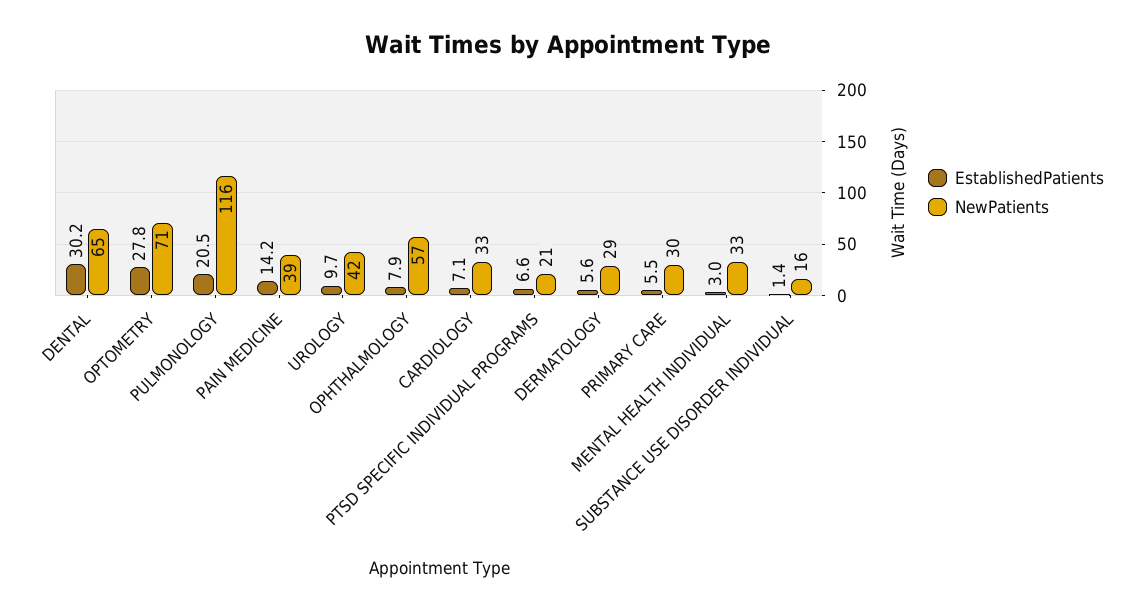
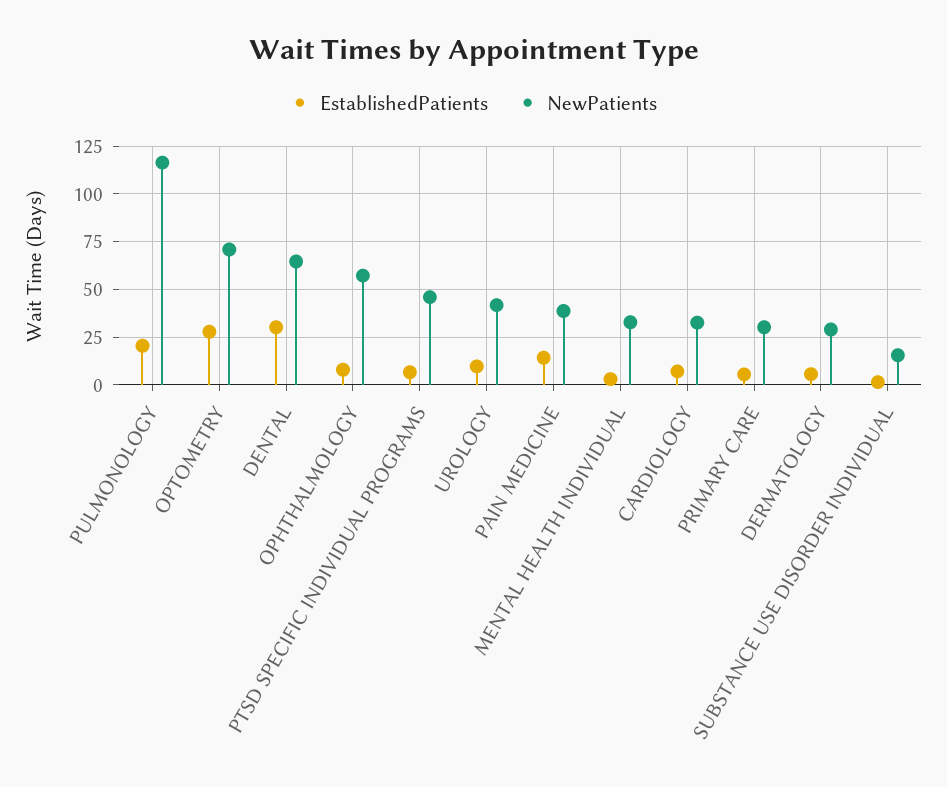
NewPatients, PTSD SPECIFIC INDIVIDUAL PROGRAMS: 21 -> 45

